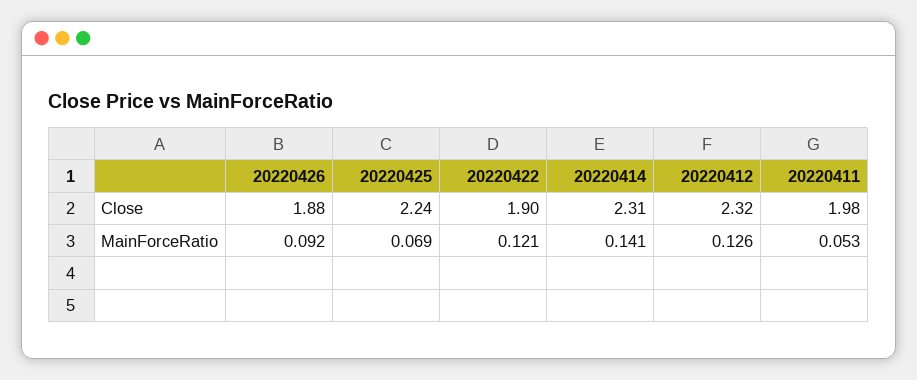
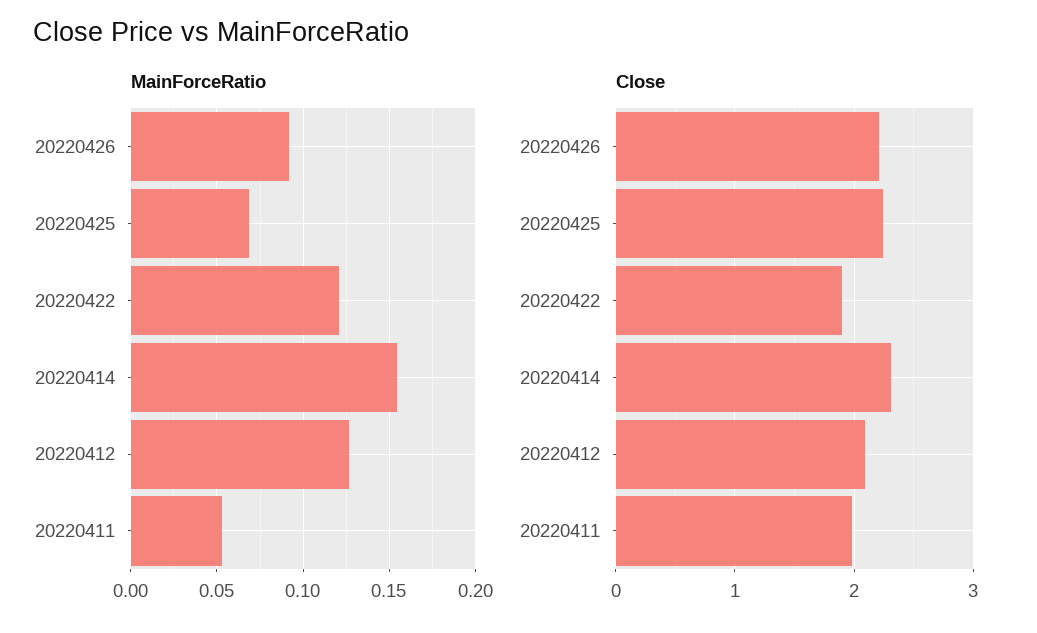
Close, 20220426: 1.88 -> 2.2
Close, 20220412: 2.32 -> 2.1
MainForceRatio, 20220414: 0.141 -> 0.155

